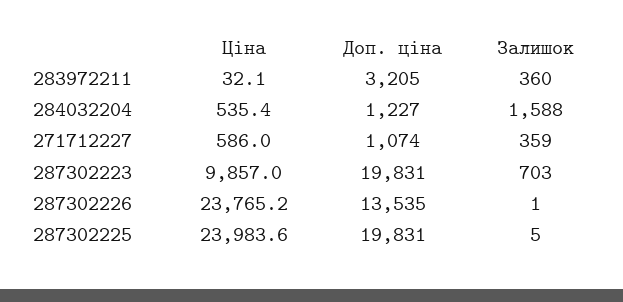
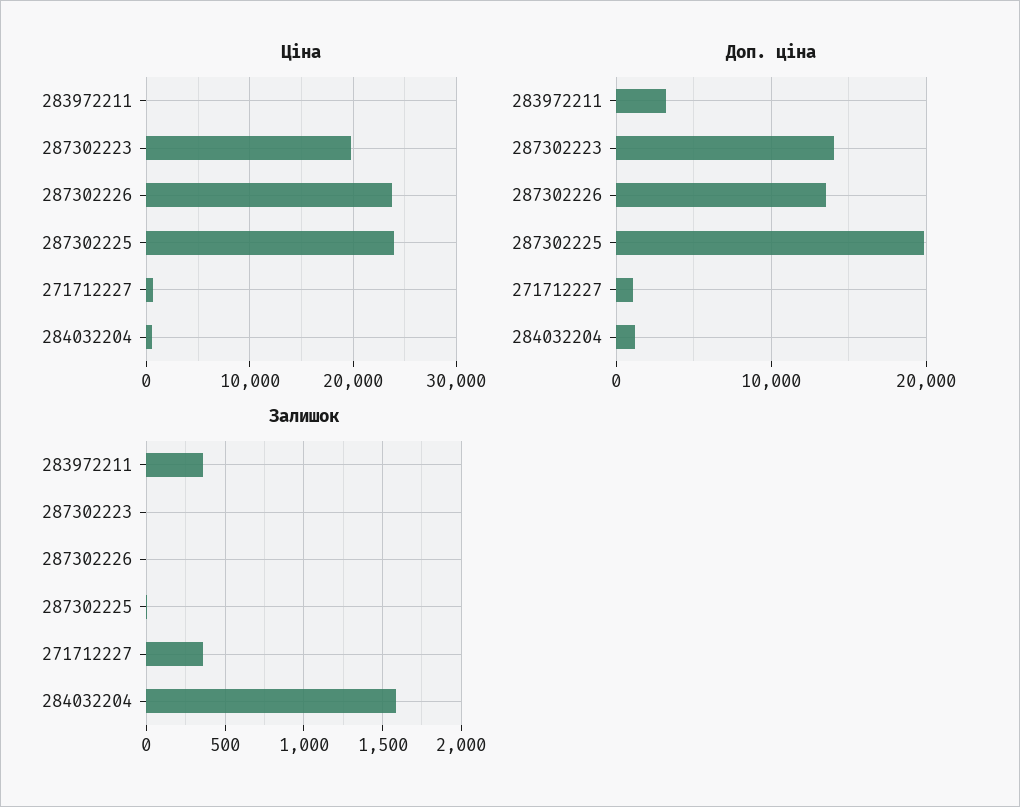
Ціна, 287302223: 9857 -> 20000
Доп. ціна, 287302223: 19831 -> 14000
Залишок, 287302223: 703 -> 0

